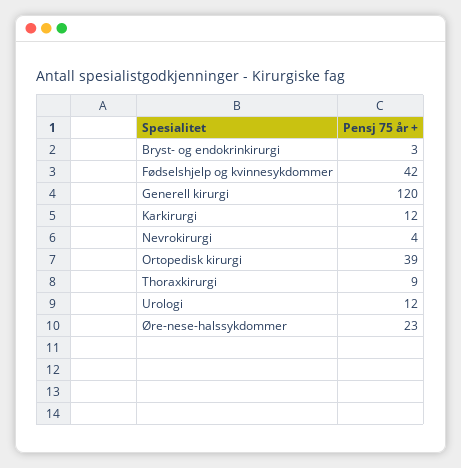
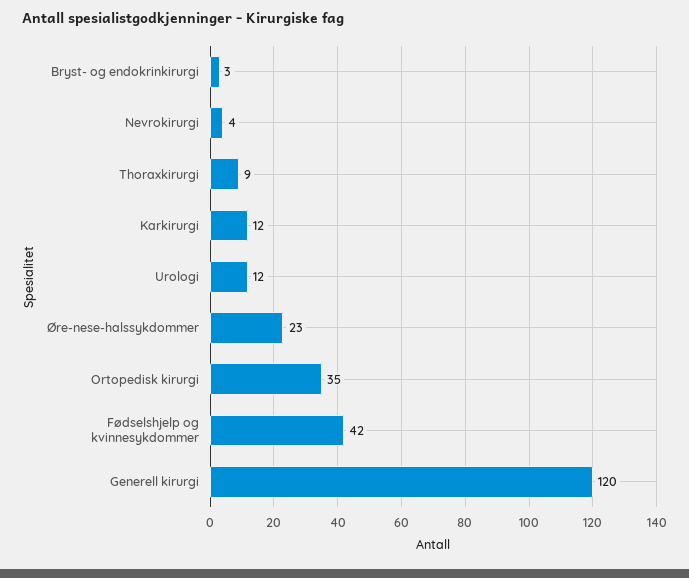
Ortopedisk kirurgi: 39 -> 35

